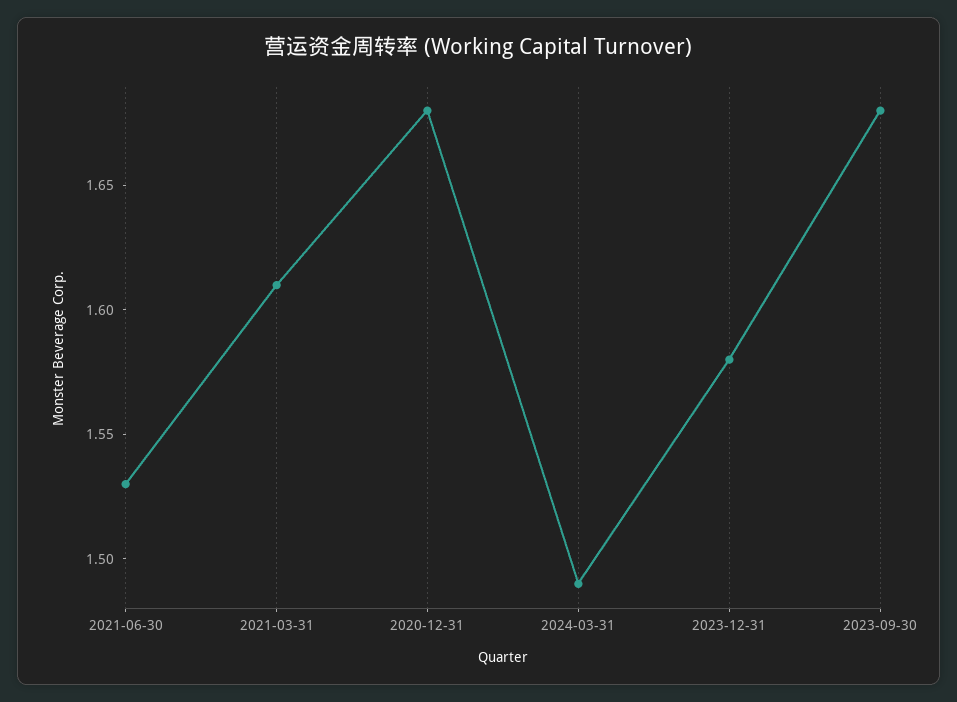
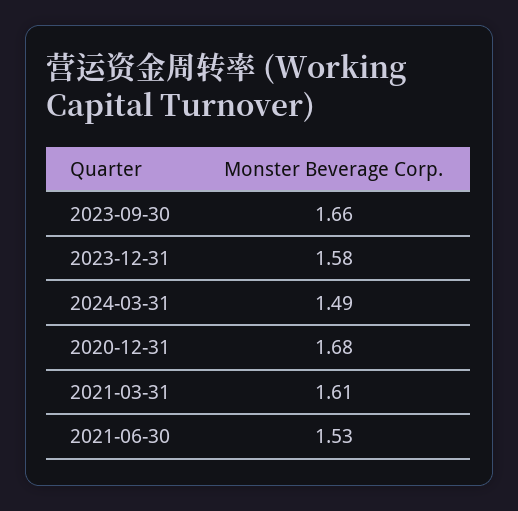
2023-09-30: 1.68 -> 1.66

